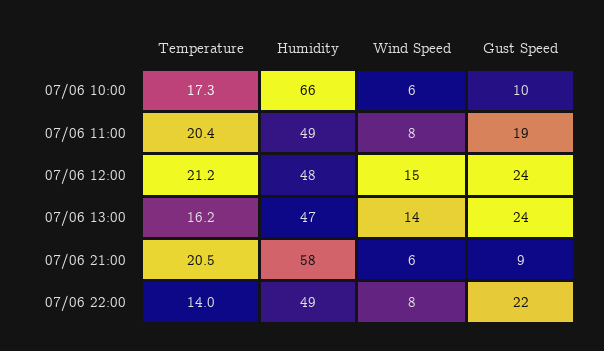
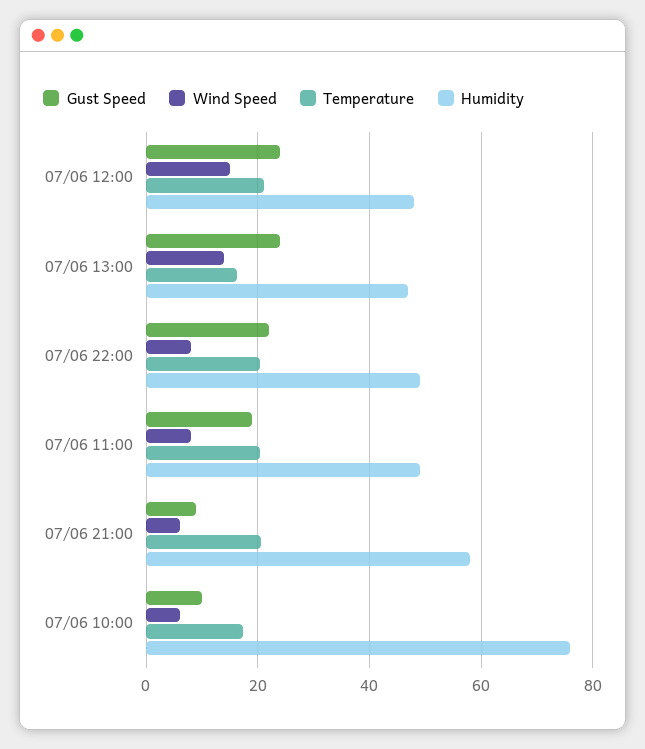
Humidity, 07/06 10:00: 66 -> 76
Temperature, 07/06 22:00: 14 -> 20

